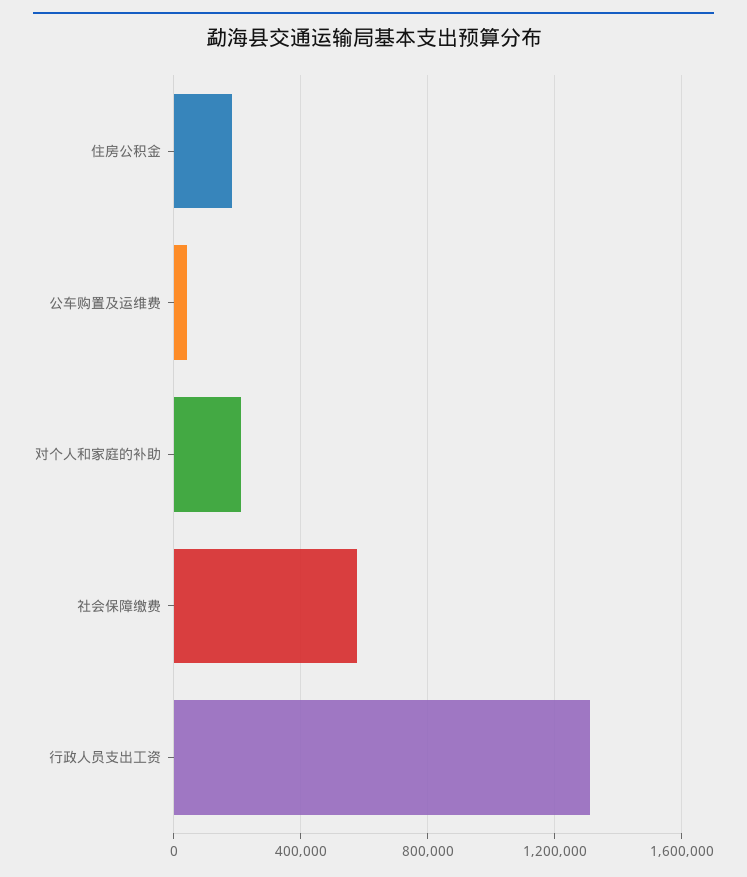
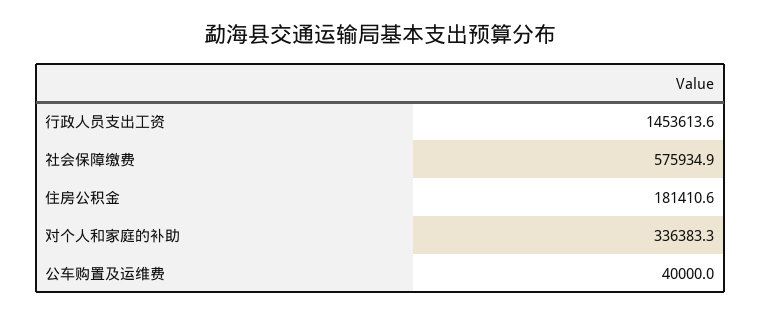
对个人和家庭的补助: 200000 -> 336383.3
行政人员支出工资: 1300000 -> 1453613.6

